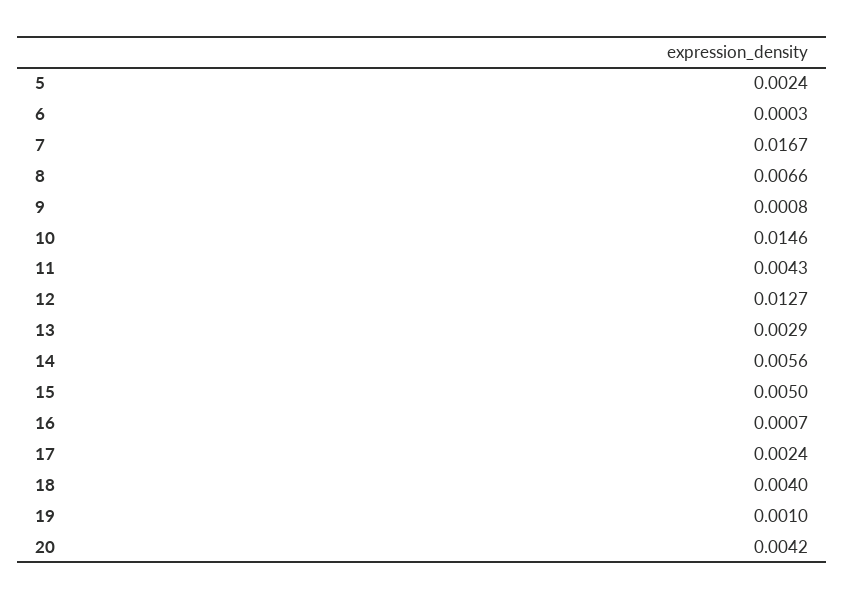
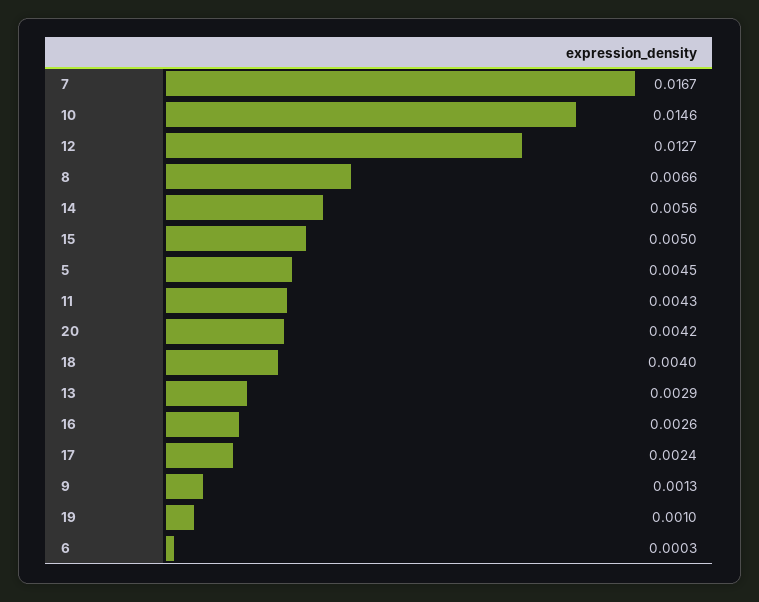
5: 0.0024 -> 0.0045
9: 0.0008 -> 0.0013
16: 0.0007 -> 0.0026

